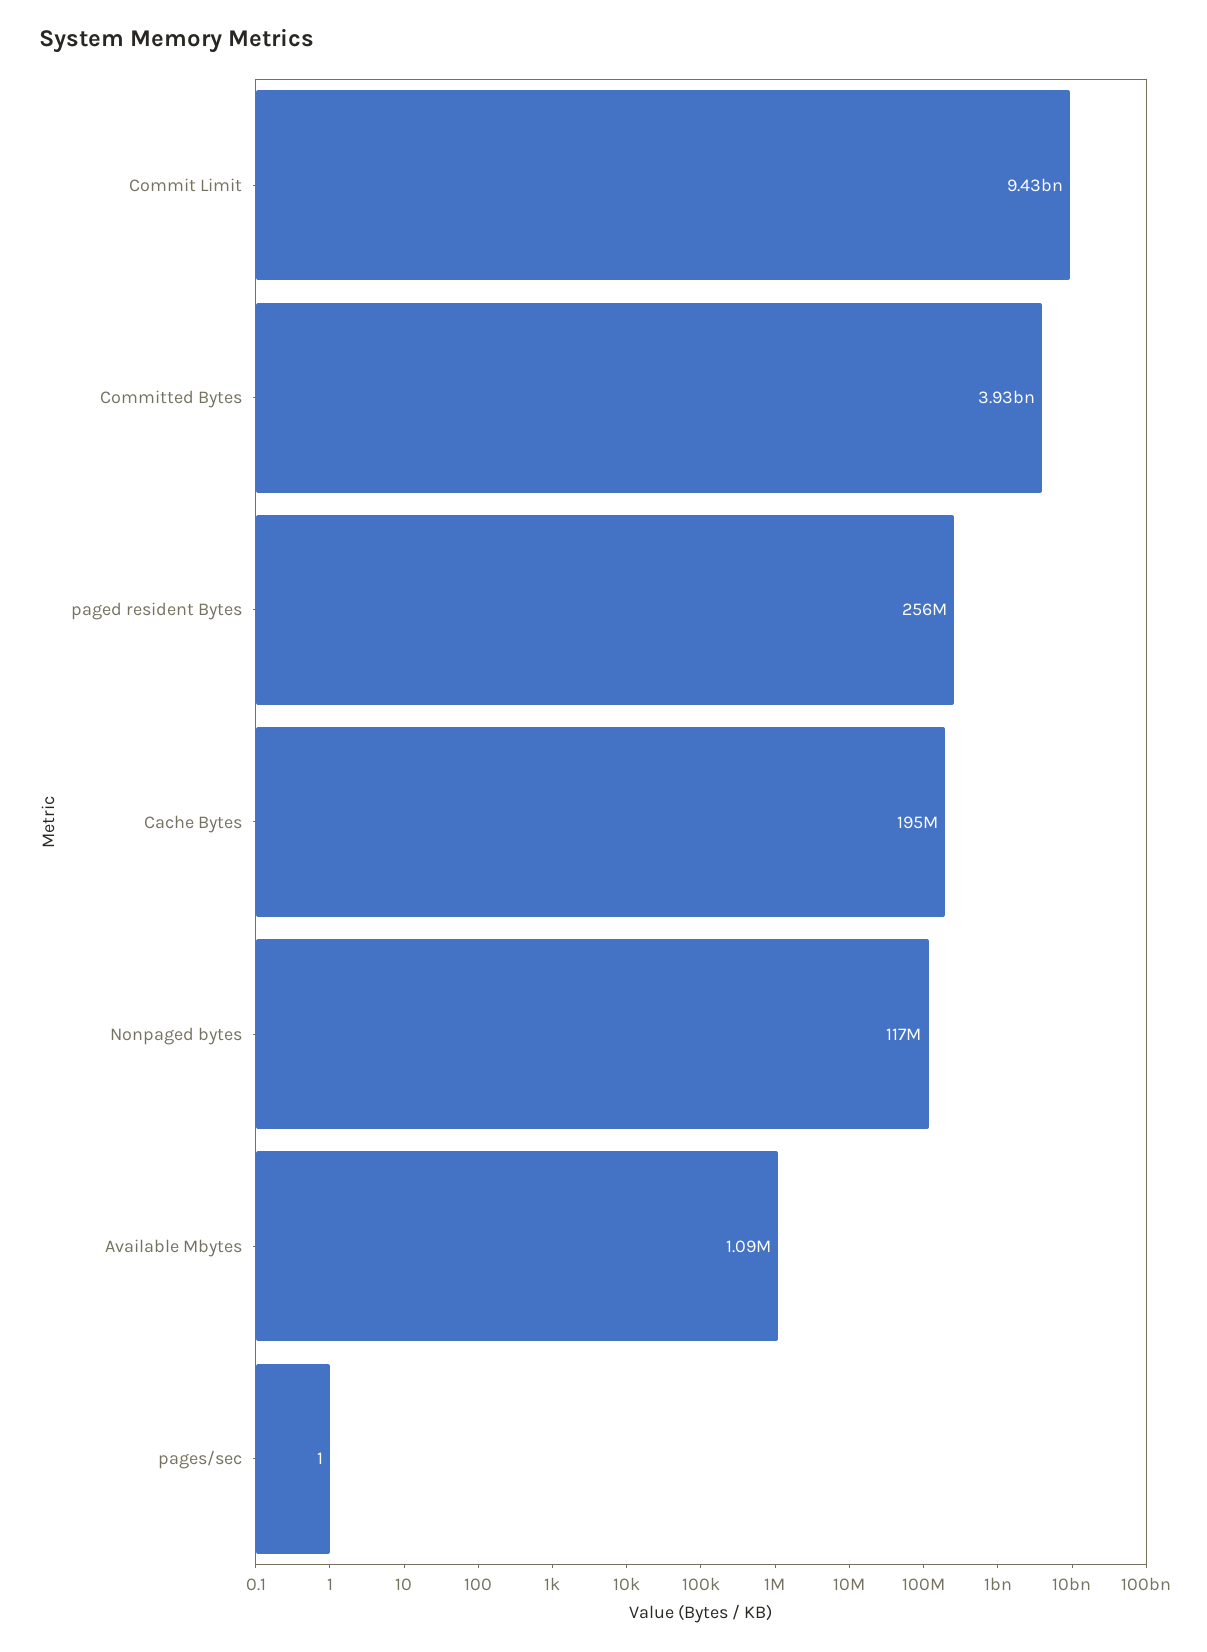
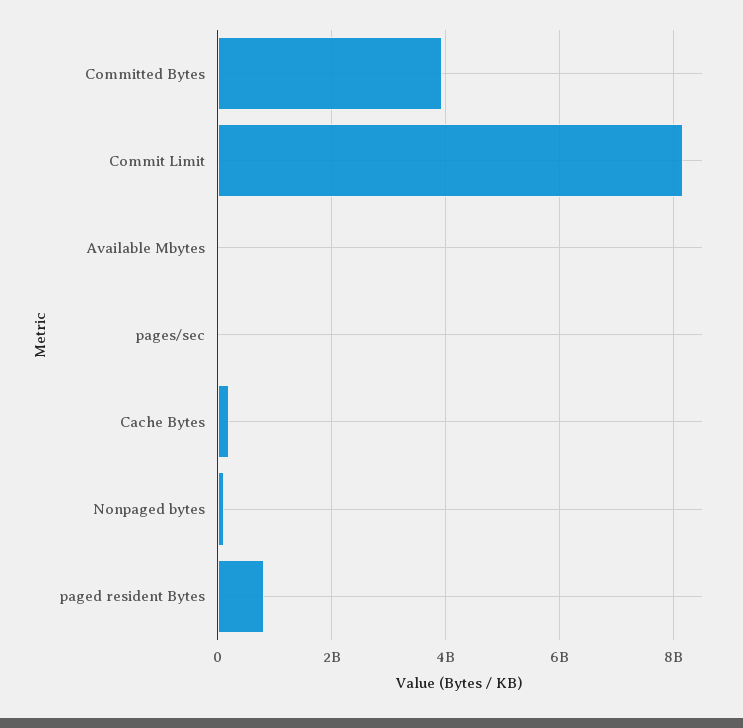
Commit Limit: 9430000000 -> 8200000000
paged resident Bytes: 256000000 -> 800000000

